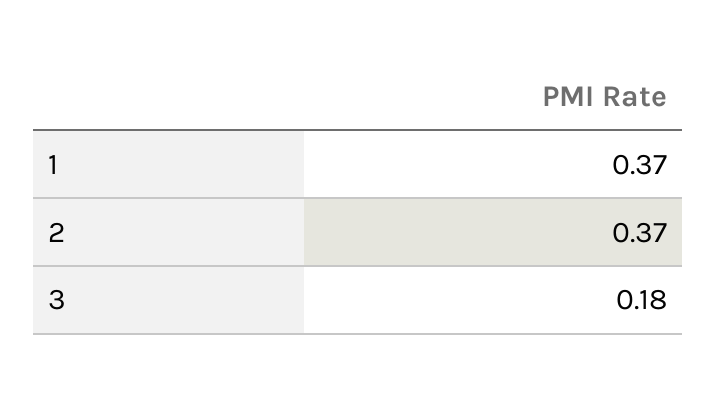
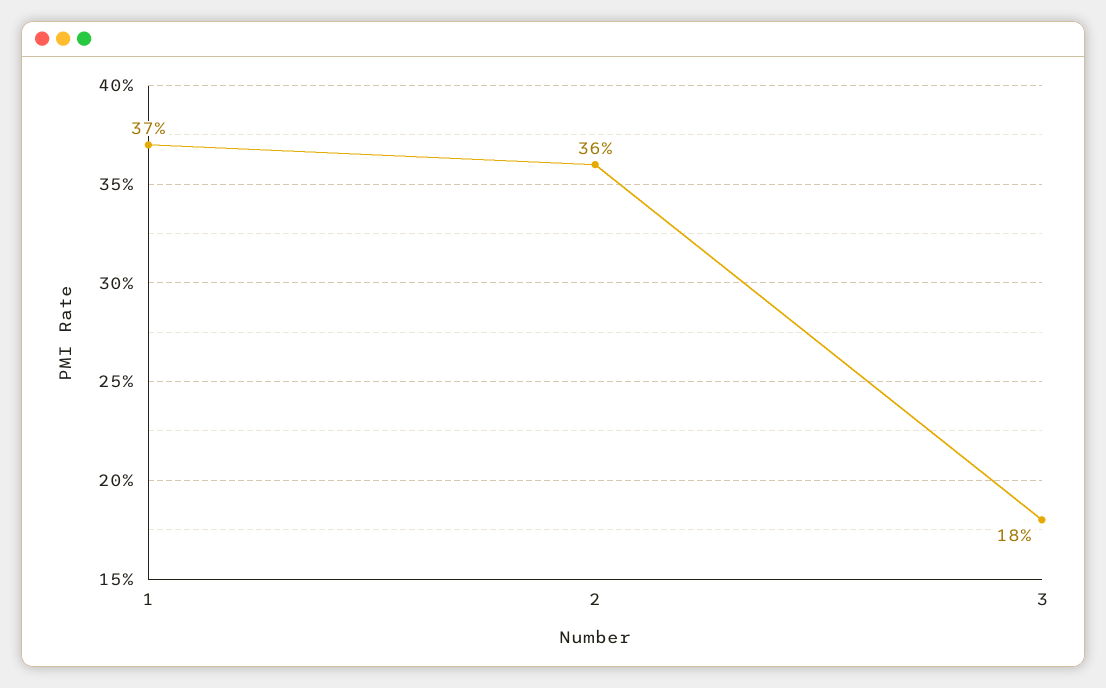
2: 0.37 -> 0.36

